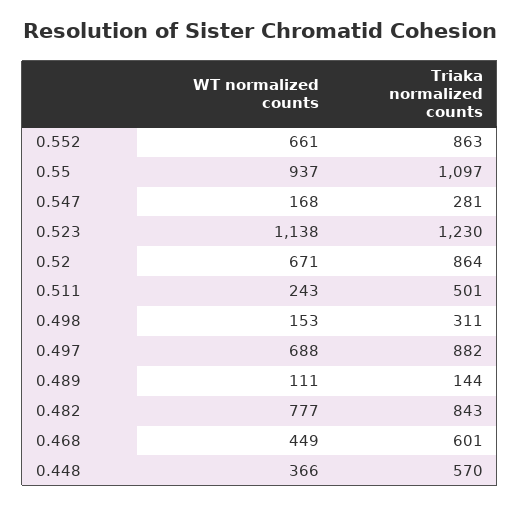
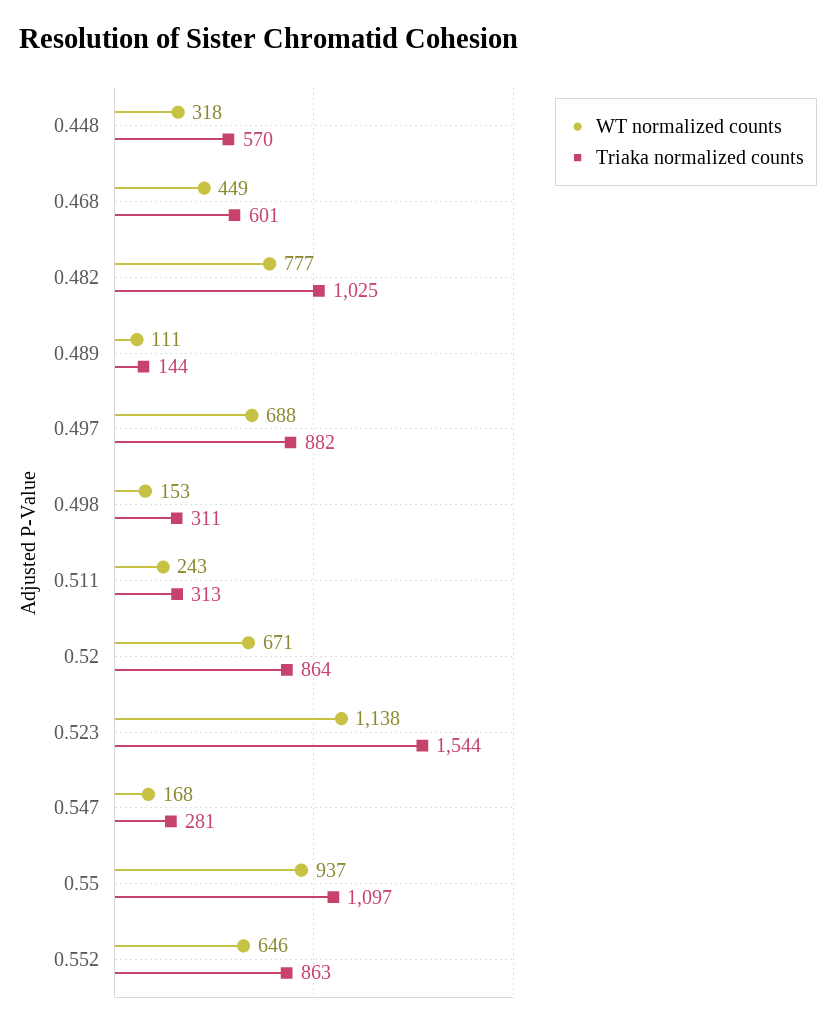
WT normalized counts, 0.552: 661 -> 646
Triaka normalized counts, 0.523: 1230 -> 1544
Triaka normalized counts, 0.511: 501 -> 313
Triaka normalized counts, 0.482: 843 -> 1025
WT normalized counts, 0.448: 366 -> 318

